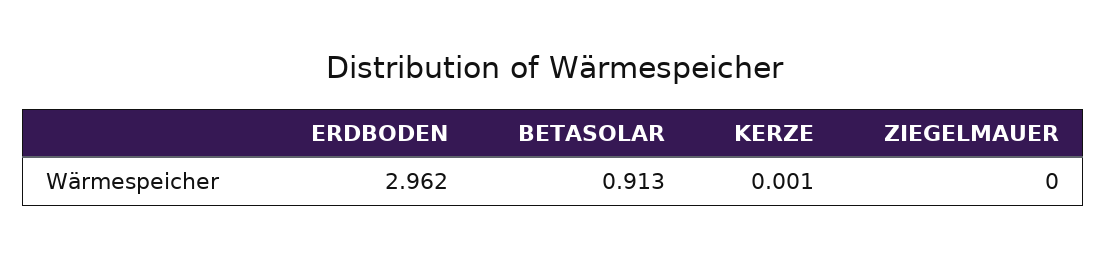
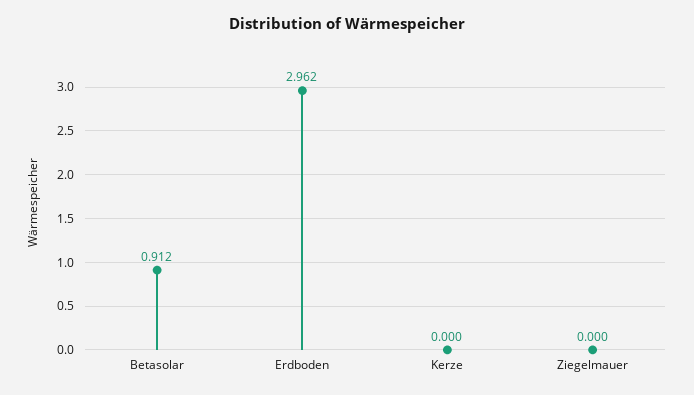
BETASOLAR: 0.913 -> 0.912
KERZE: 0.001 -> 0

